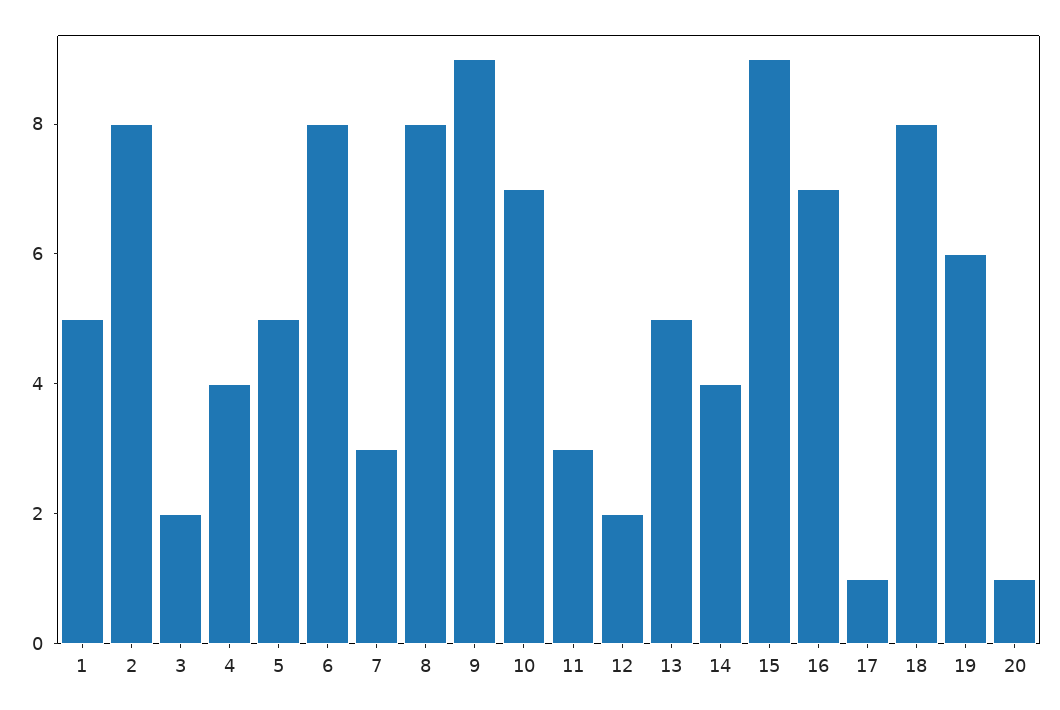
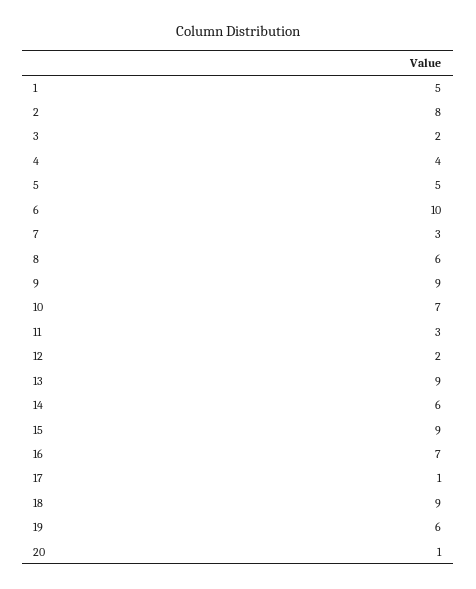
6: 8 -> 10
8: 8 -> 6
13: 5 -> 9
14: 4 -> 6
18: 8 -> 9

